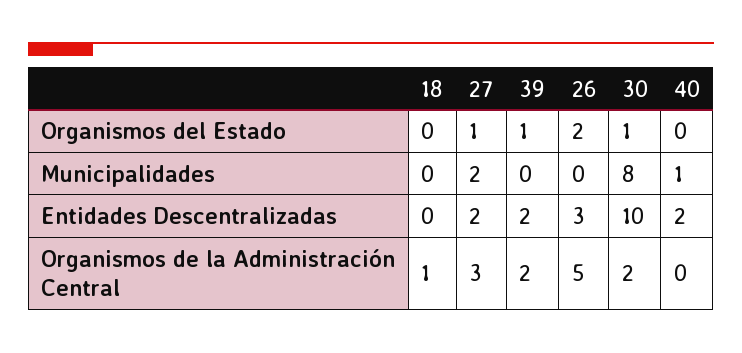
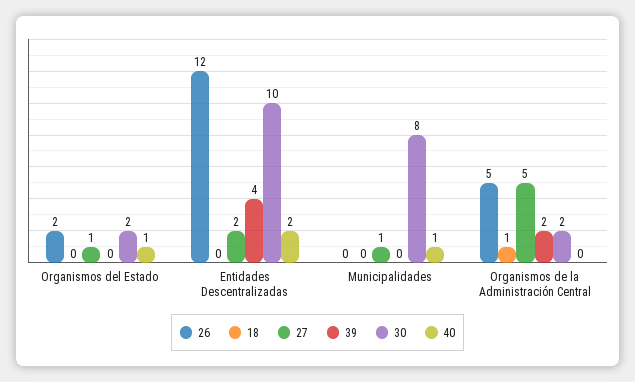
39, Organismos del Estado: 1 -> 0
30, Organismos del Estado: 1 -> 2
40, Organismos del Estado: 0 -> 1
27, Municipalidades: 2 -> 1
39, Entidades Descentralizadas: 2 -> 4
26, Entidades Descentralizadas: 3 -> 12
27, Organismos de la Administración Central: 3 -> 5

